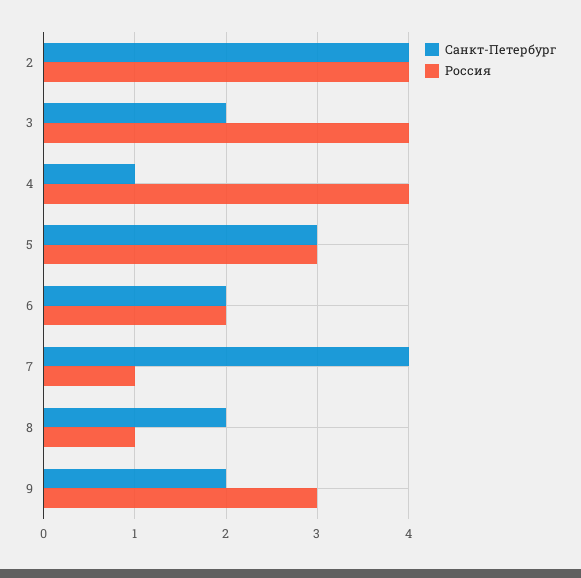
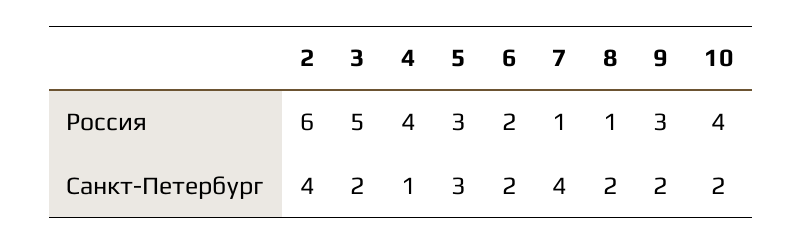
Россия, 2: 4 -> 6
Россия, 3: 4 -> 5
Россия, 10: none -> 4
Санкт-Петербург, 10: none -> 2

